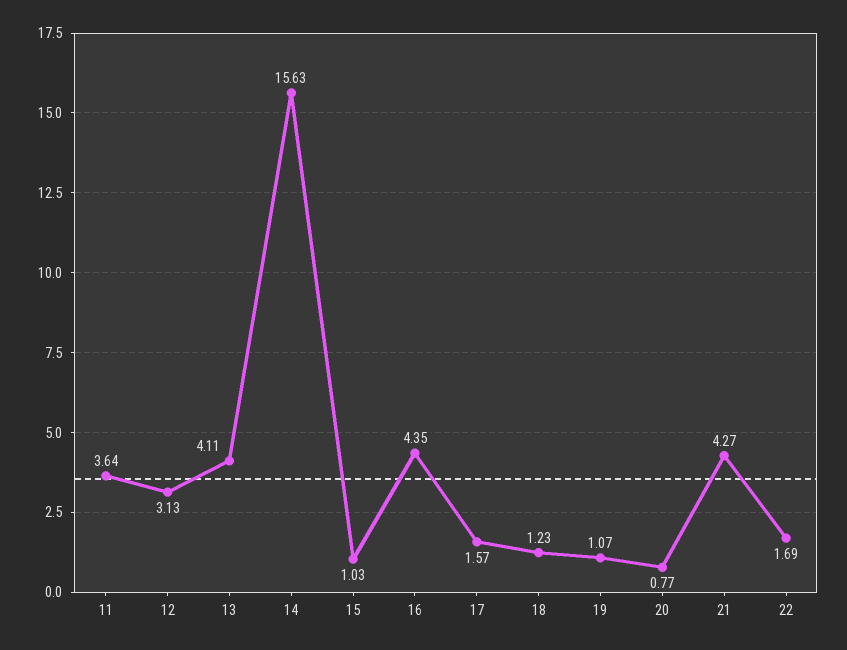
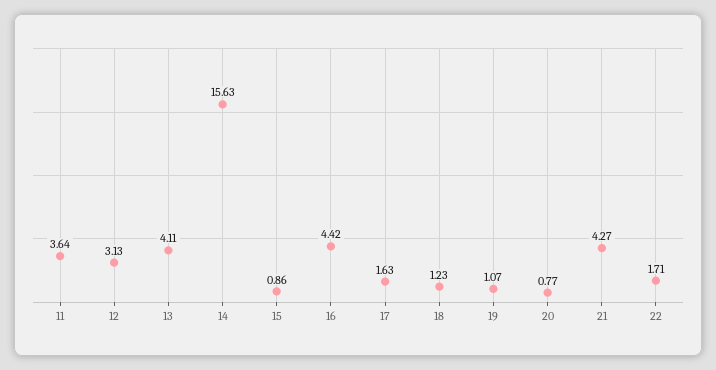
15: 1.03 -> 0.86
16: 4.35 -> 4.42
17: 1.57 -> 1.63
22: 1.69 -> 1.71

